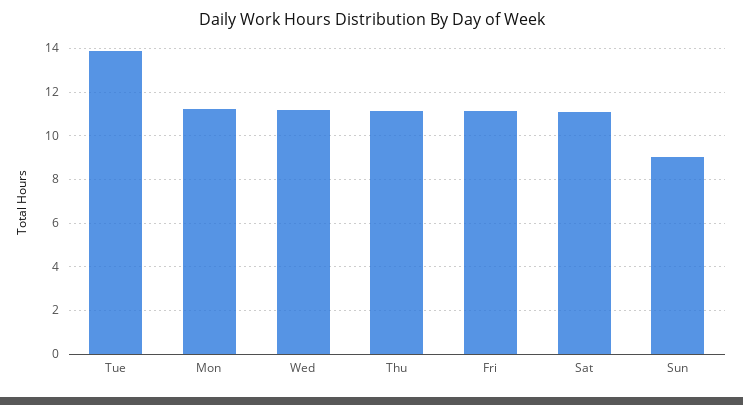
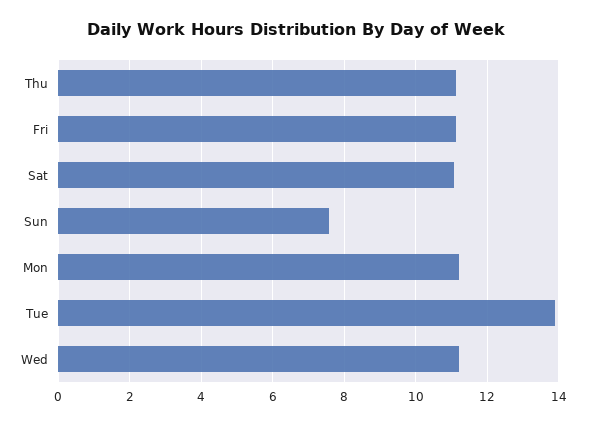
Sun: 9 -> 7.6

